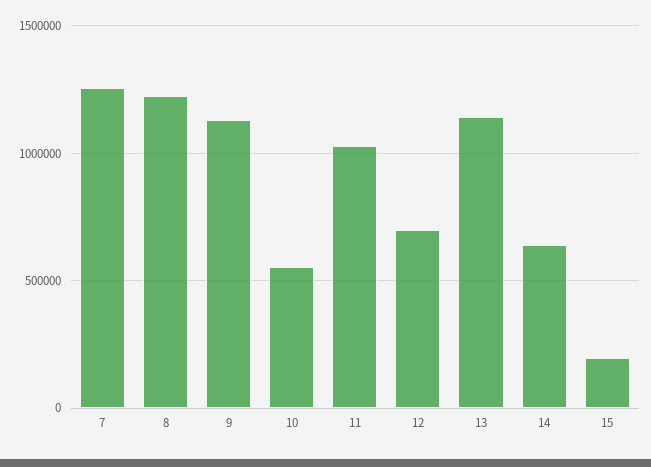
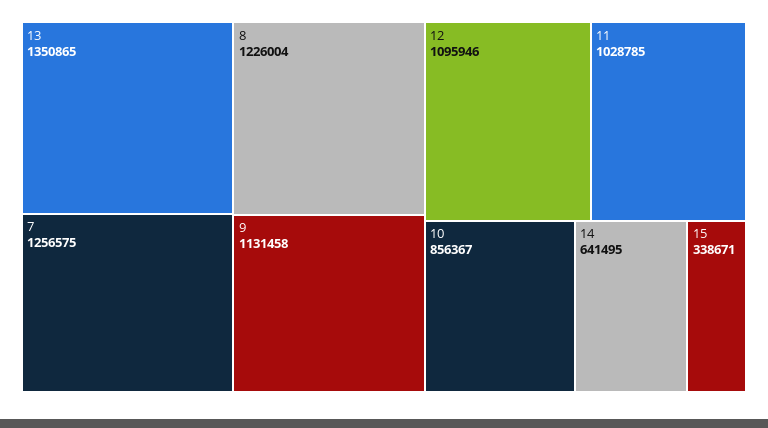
10: 550000 -> 856367
12: 700000 -> 1095946
13: 1150000 -> 1350865
15: 200000 -> 338671

